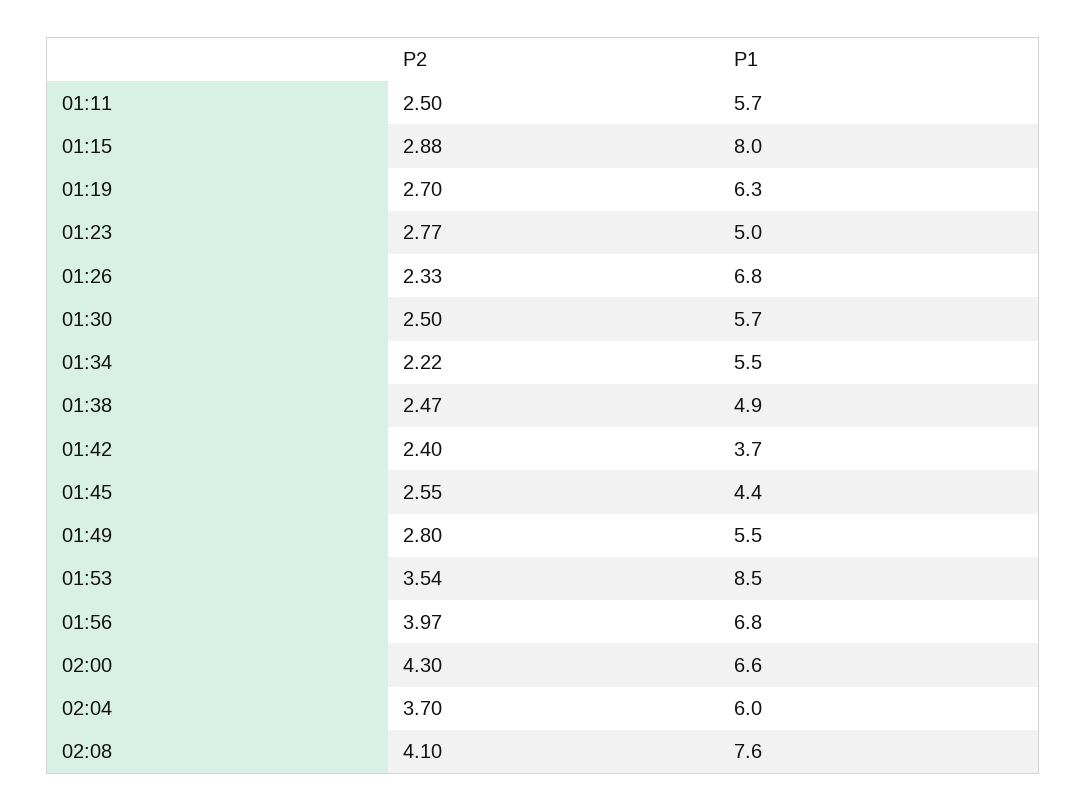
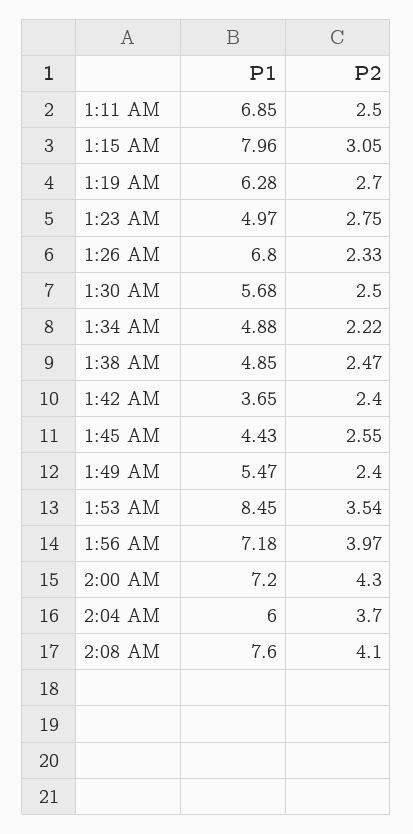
P1, 01:11: 5.7 -> 6.85
P2, 01:15: 2.88 -> 3.05
P2, 01:23: 2.77 -> 2.75
P1, 01:34: 5.5 -> 4.88
P2, 01:49: 2.8 -> 2.4
P1, 01:56: 6.8 -> 7.18
P1, 02:00: 6.6 -> 7.2

